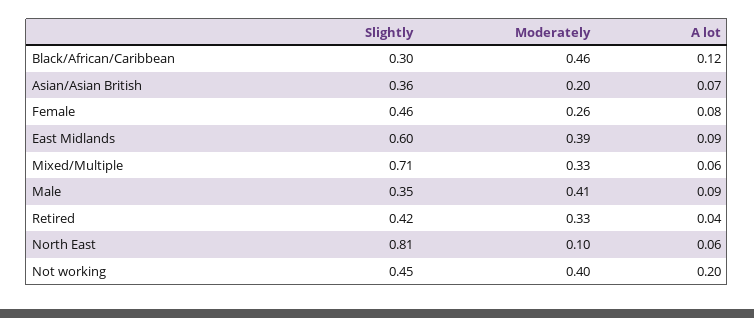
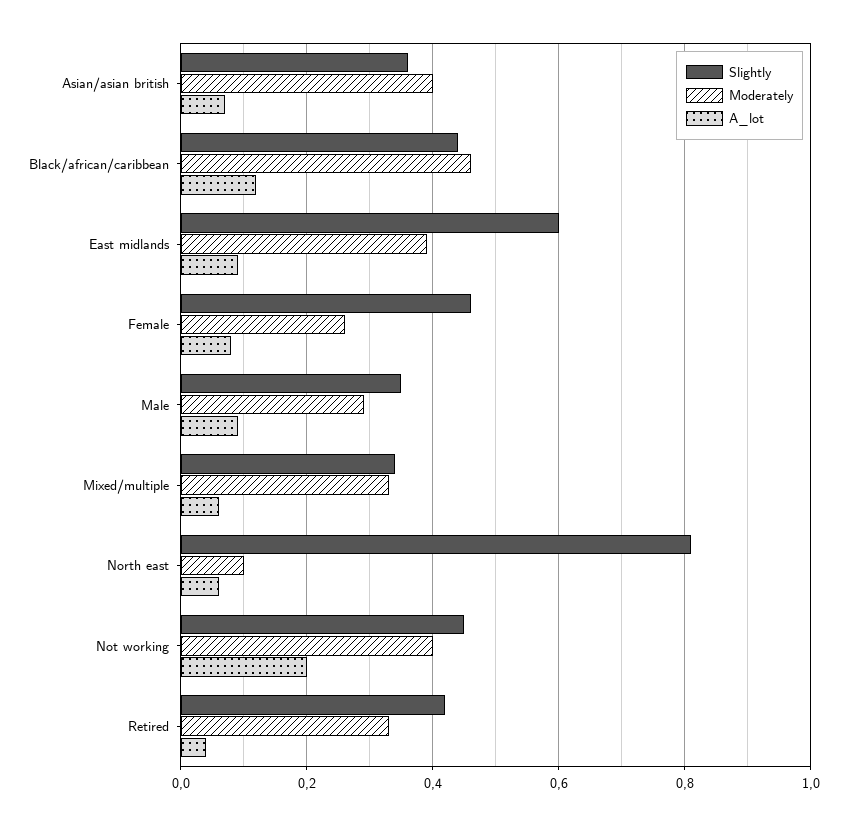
Slightly, Black/African/Caribbean: 0.3 -> 0.45
Moderately, Asian/Asian British: 0.2 -> 0.4
Slightly, Mixed/Multiple: 0.71 -> 0.35
Moderately, Male: 0.41 -> 0.3

